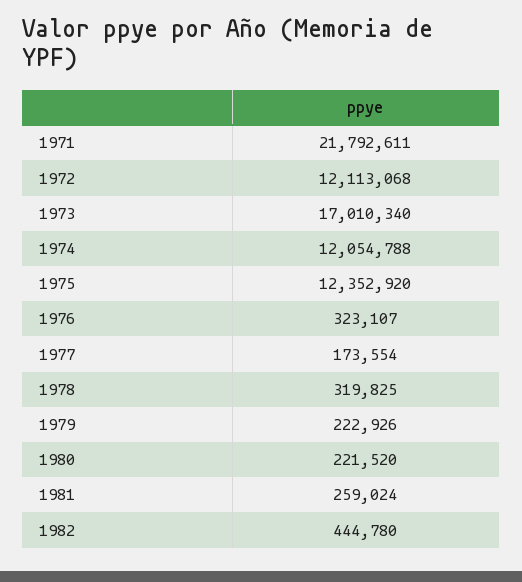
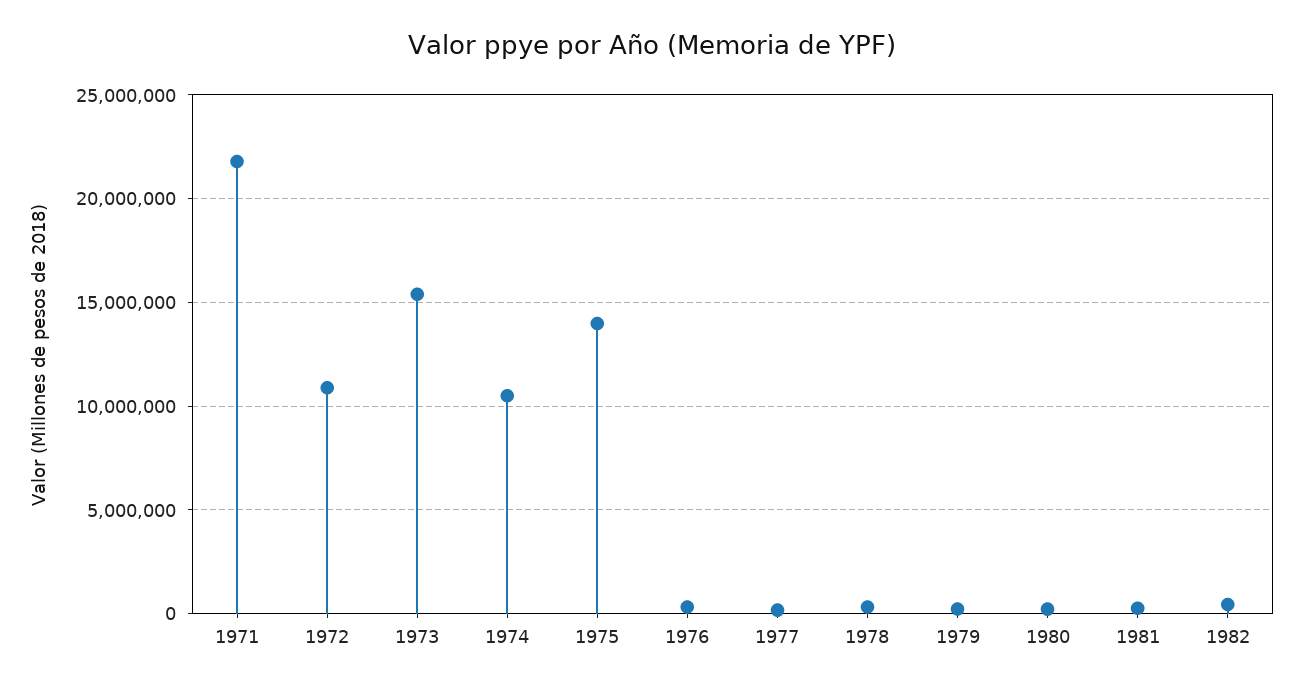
1972: 12113068 -> 11000000
1973: 17010340 -> 15500000
1974: 12054788 -> 10500000
1975: 12352920 -> 14000000

